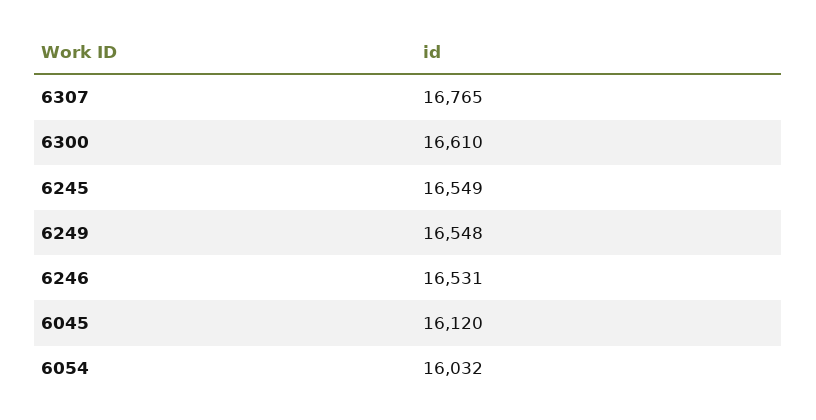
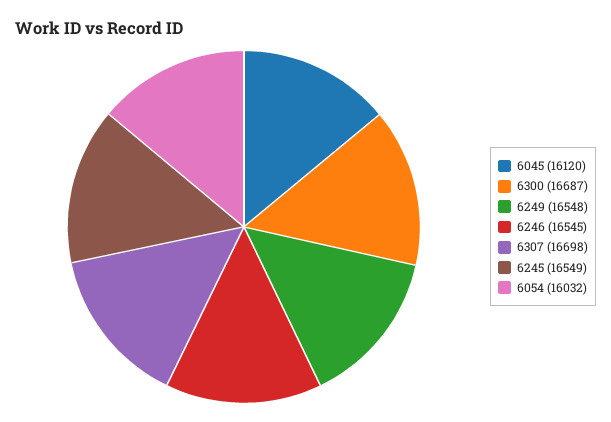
6307: 16765 -> 16698
6300: 16610 -> 16687
6246: 16531 -> 16545

